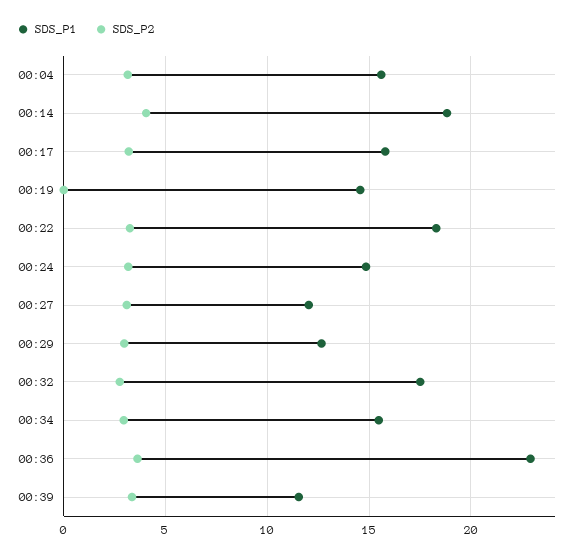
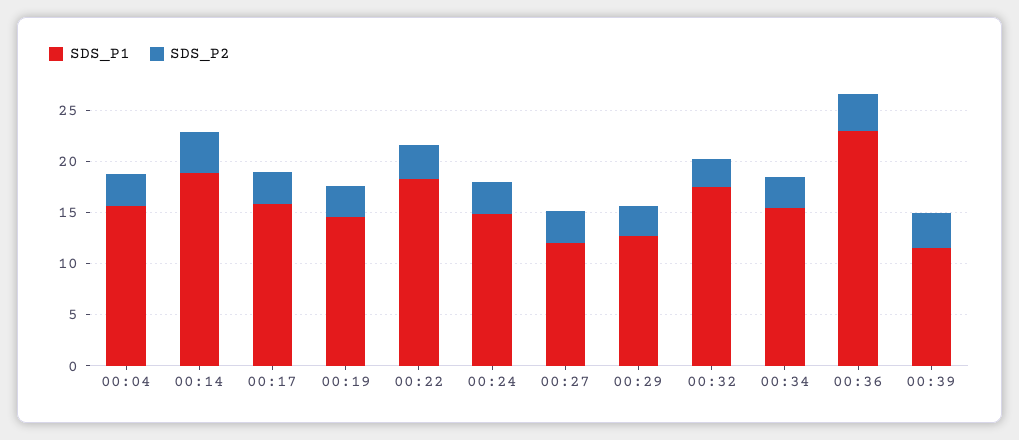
SDS_P2, 00:19: 0 -> 3

